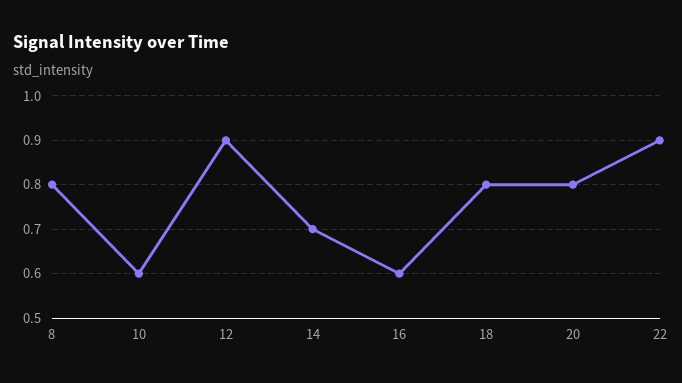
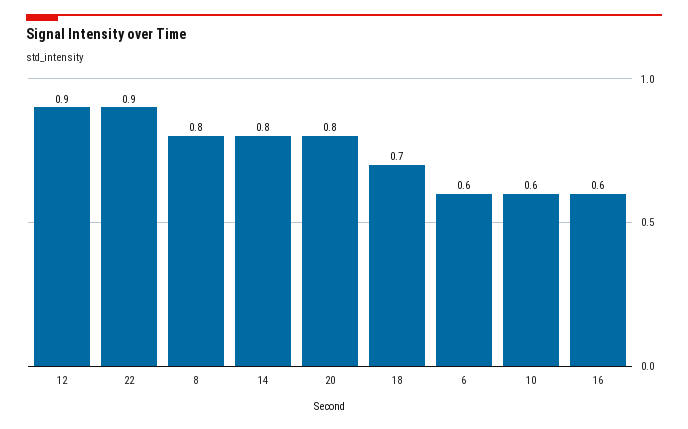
14: 0.7 -> 0.8
18: 0.8 -> 0.7
6: none -> 0.6

